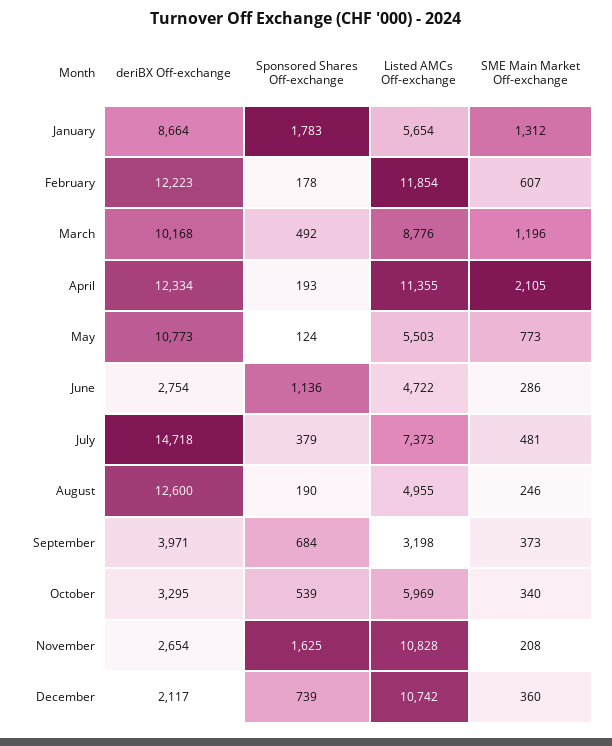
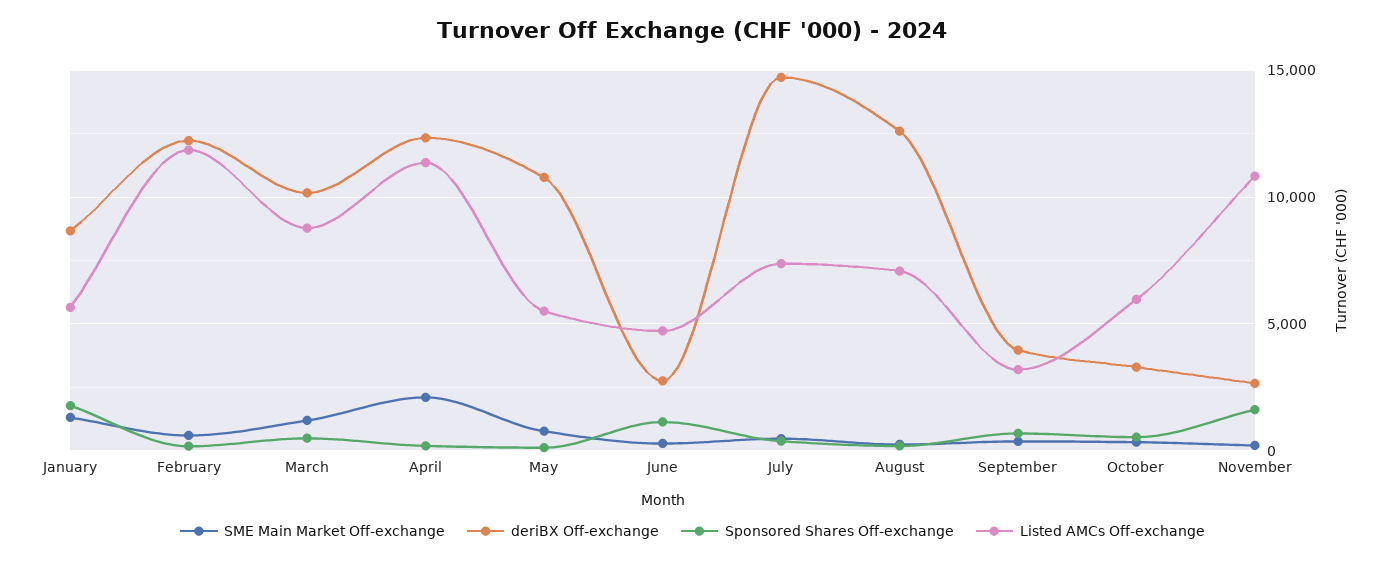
Listed AMCs Off-exchange, August: 4955 -> 7000
deriBX Off-exchange, December: 2117 -> none
Sponsored Shares Off-exchange, December: 739 -> none
Listed AMCs Off-exchange, December: 10742 -> none
SME Main Market Off-exchange, December: 360 -> none

